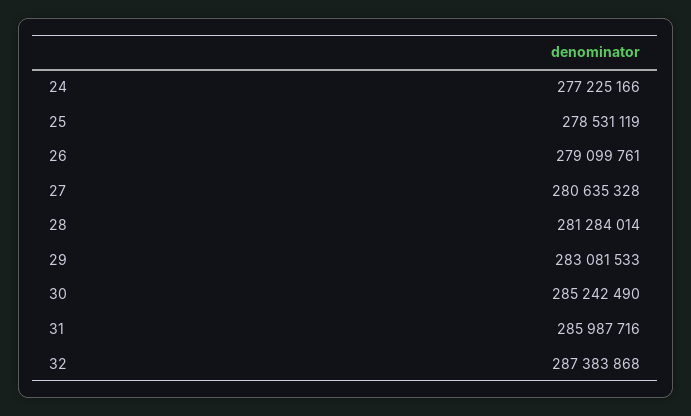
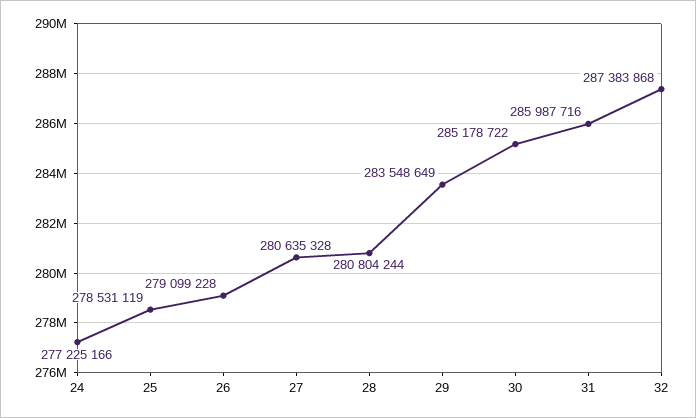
26: 279099761 -> 279099228
28: 281284014 -> 280804244
29: 283081533 -> 283548649
30: 285242490 -> 285178722

